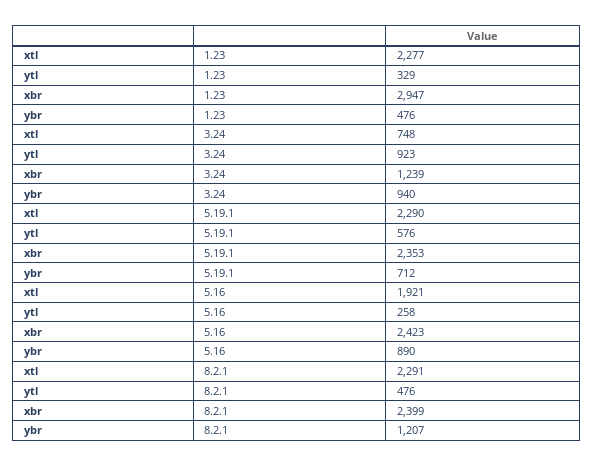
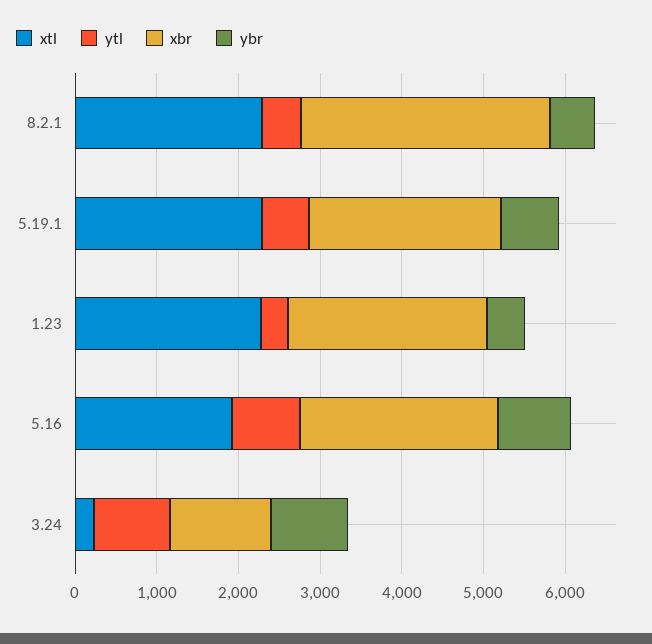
xbr, 1.23: 2947 -> 2400
xtl, 3.24: 748 -> 200
ytl, 5.16: 258 -> 800
xbr, 8.2.1: 2399 -> 3000
ybr, 8.2.1: 1207 -> 600

